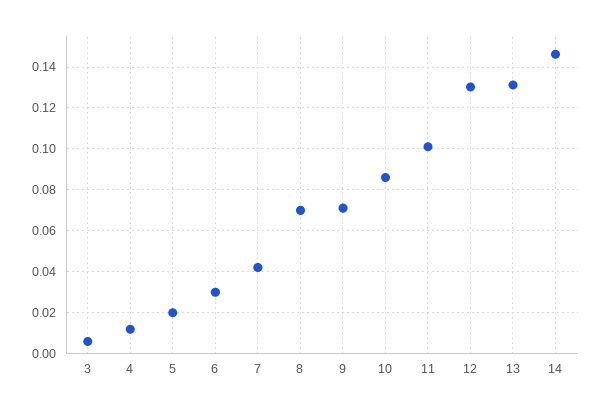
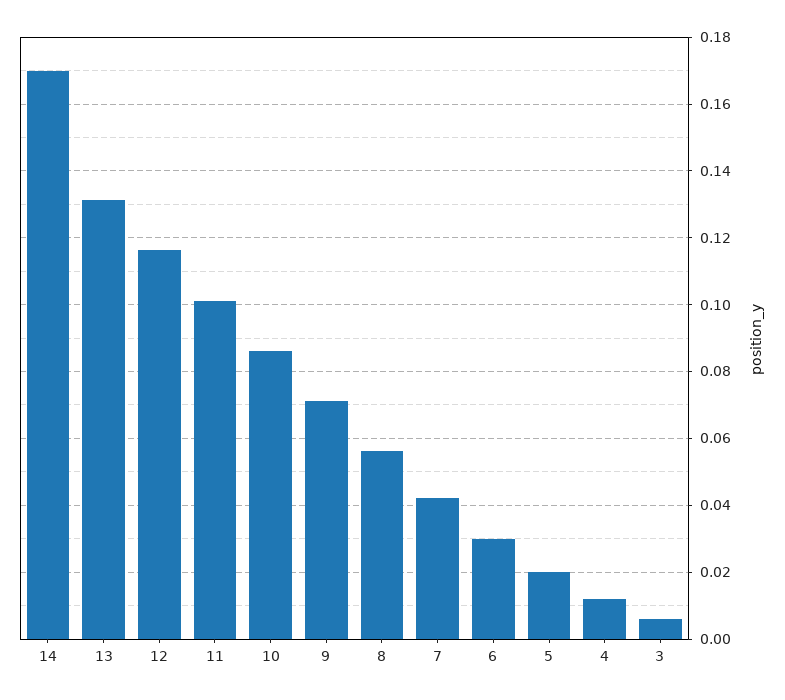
8: 0.07 -> 0.056
12: 0.13 -> 0.116
14: 0.145 -> 0.17

